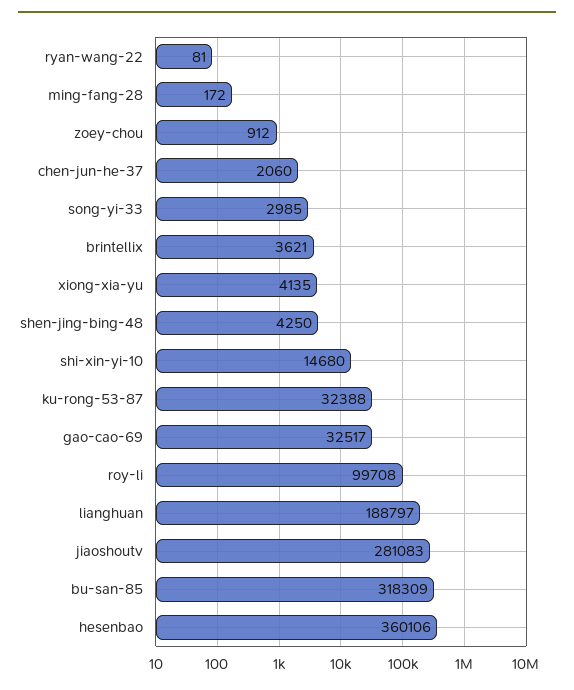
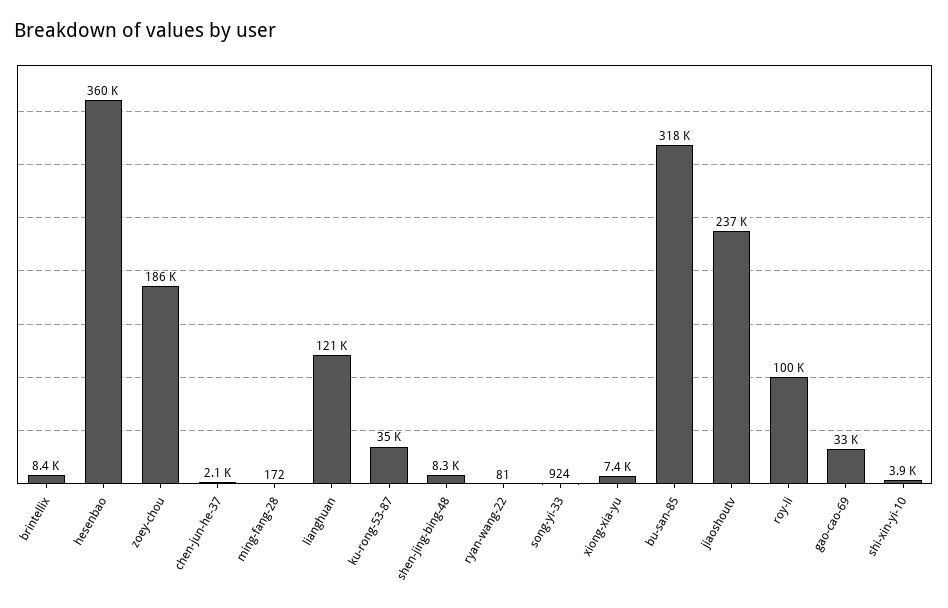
zoey-chou: 912 -> 186000
song-yi-33: 2985 -> 924
brintellix: 3621 -> 8400
xiong-xia-yu: 4135 -> 7400
shen-jing-bing-48: 4250 -> 8300
shi-xin-yi-10: 14680 -> 3900
ku-rong-53-87: 32388 -> 35000
lianghuan: 188797 -> 121000
jiaoshoutv: 281083 -> 237000

